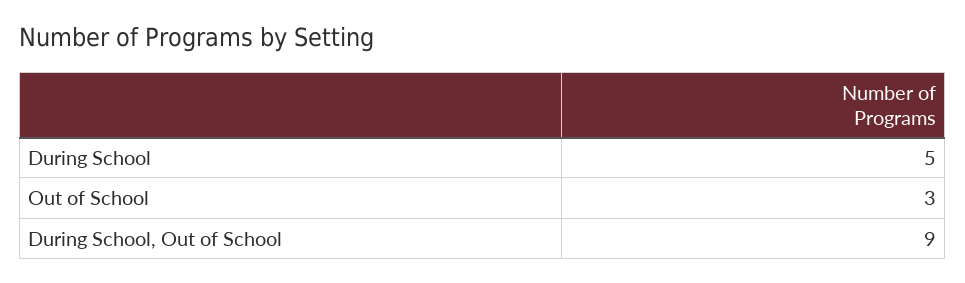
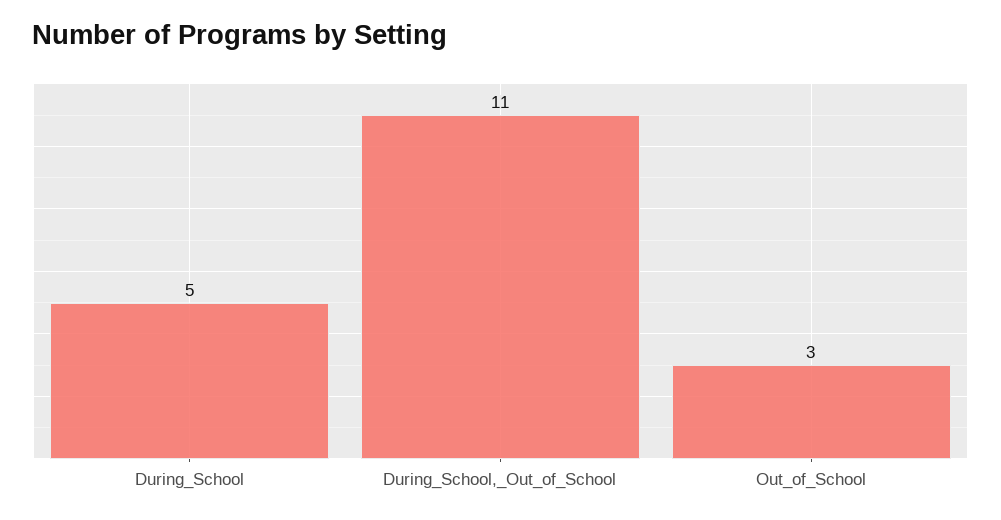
During School, Out of School: 9 -> 11

